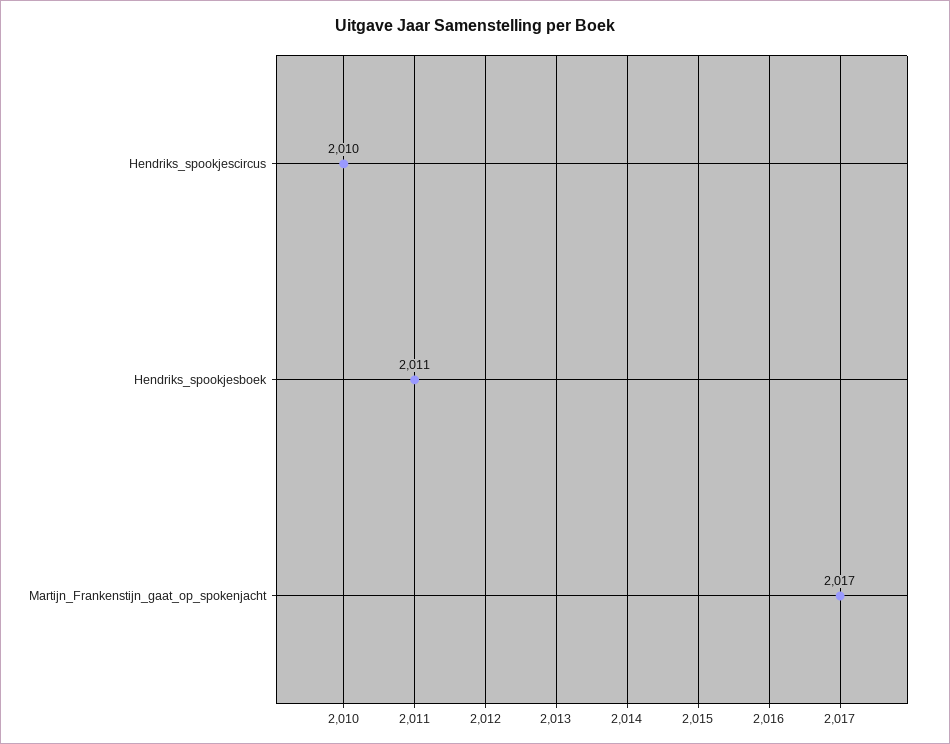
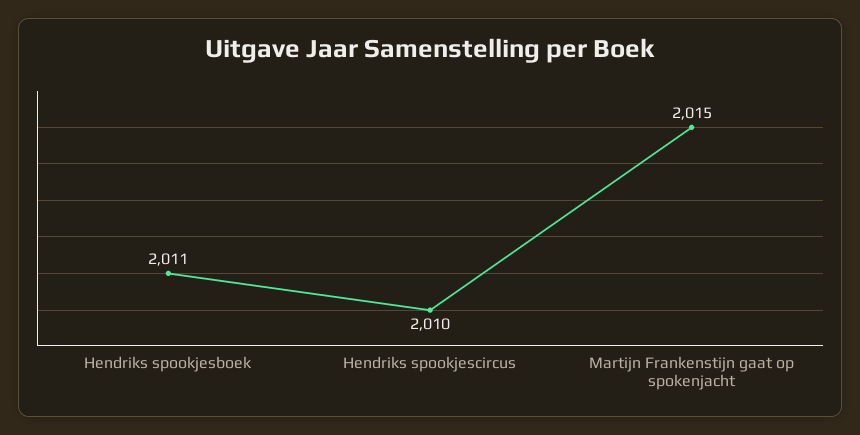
Martijn_Frankenstijn_gaat_op_spokenjacht: 2017 -> 2015

